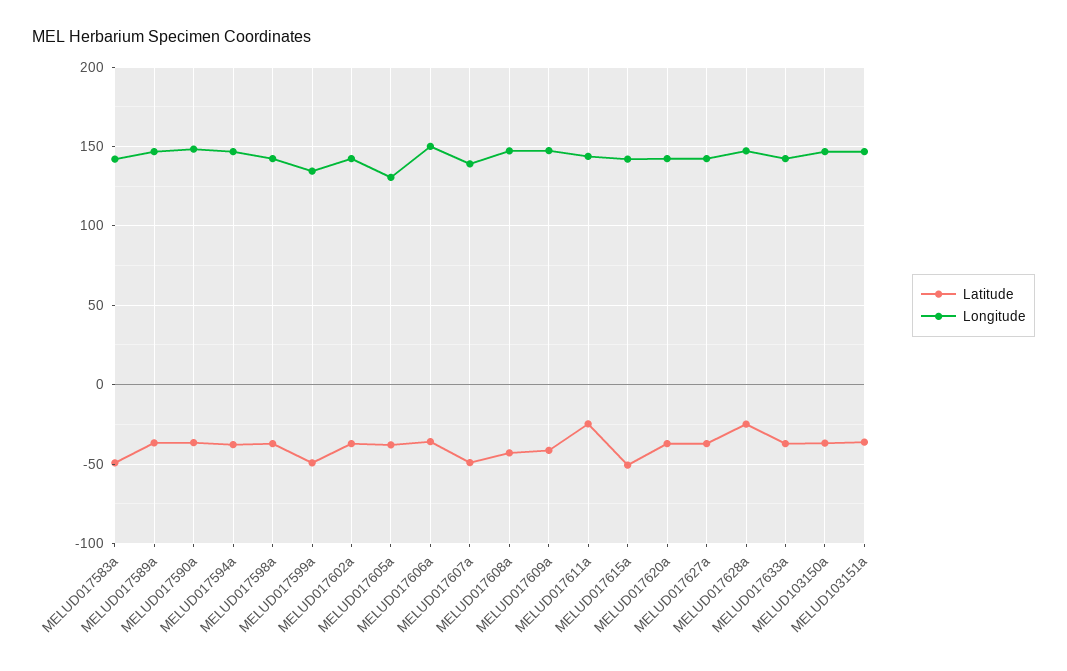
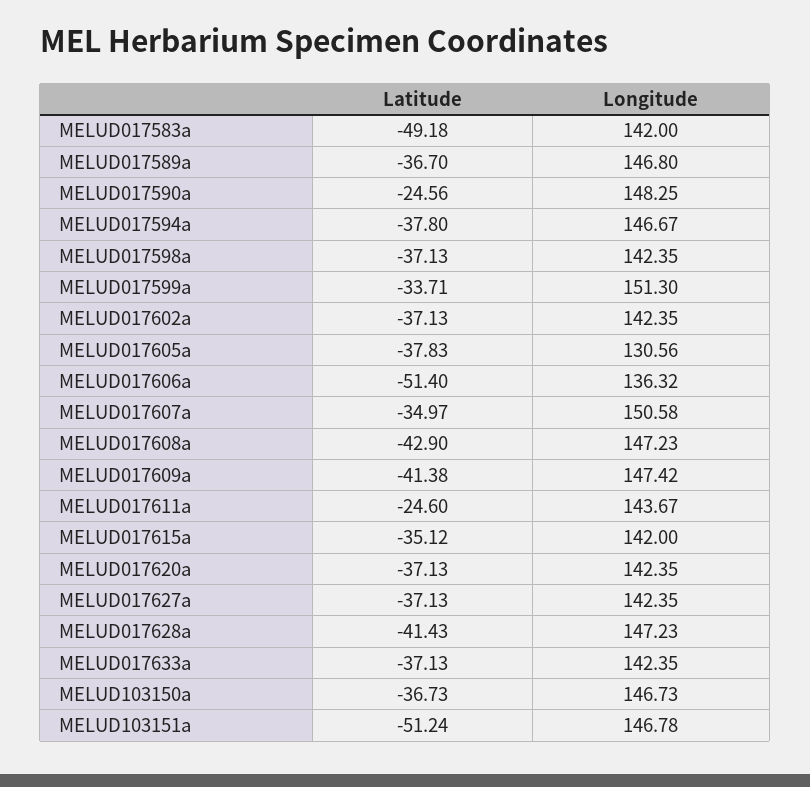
Latitude, MELUD017590a: -35 -> -24.56
Latitude, MELUD017599a: -50 -> -33.71
Longitude, MELUD017599a: 135 -> 151.3
Latitude, MELUD017606a: -35 -> -51.4
Longitude, MELUD017606a: 150 -> 136.32
Latitude, MELUD017607a: -50 -> -34.97
Longitude, MELUD017607a: 140 -> 150.58
Latitude, MELUD017615a: -50 -> -35.12
Latitude, MELUD017628a: -25 -> -41.43
Latitude, MELUD103151a: -35 -> -51.24

